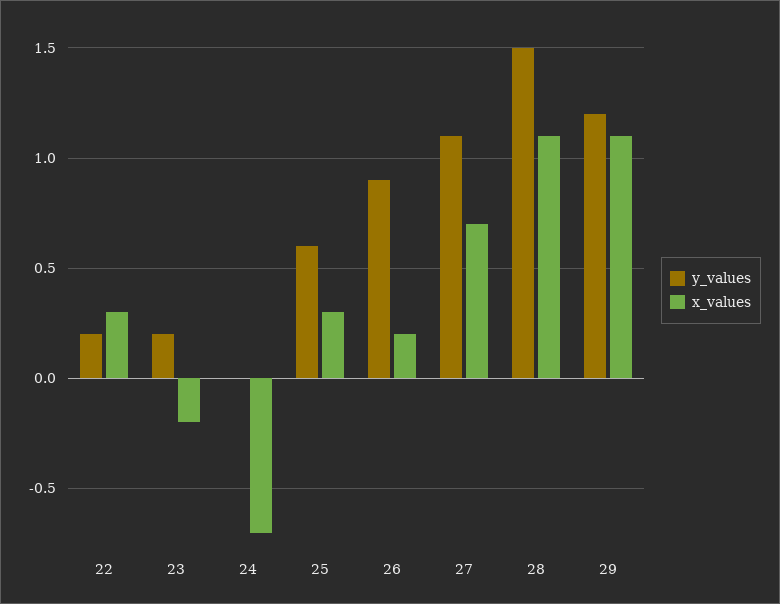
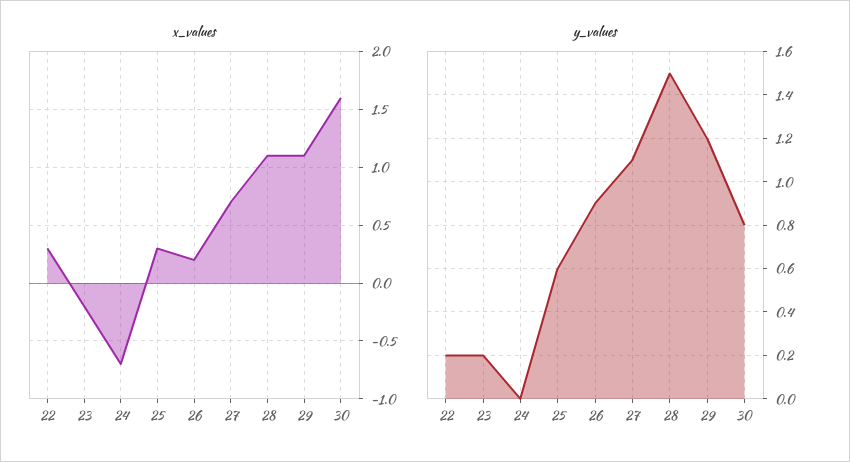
x_values, 30: none -> 1.6
y_values, 30: none -> 0.8

